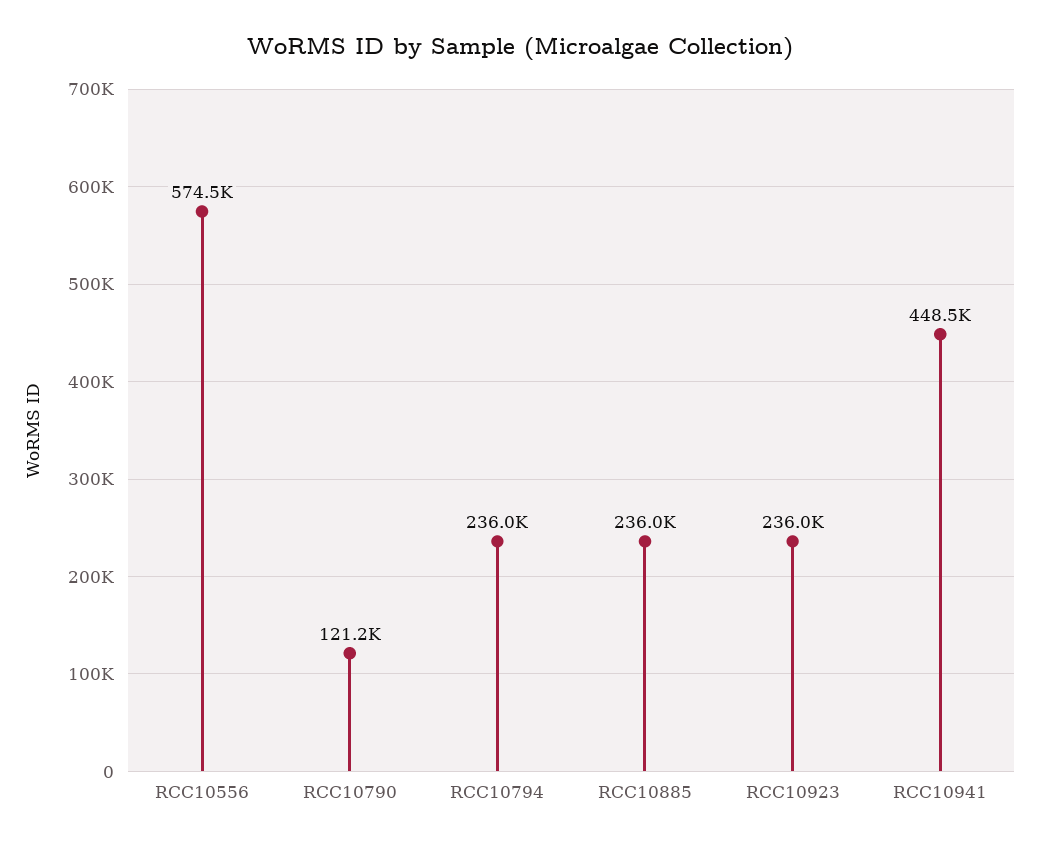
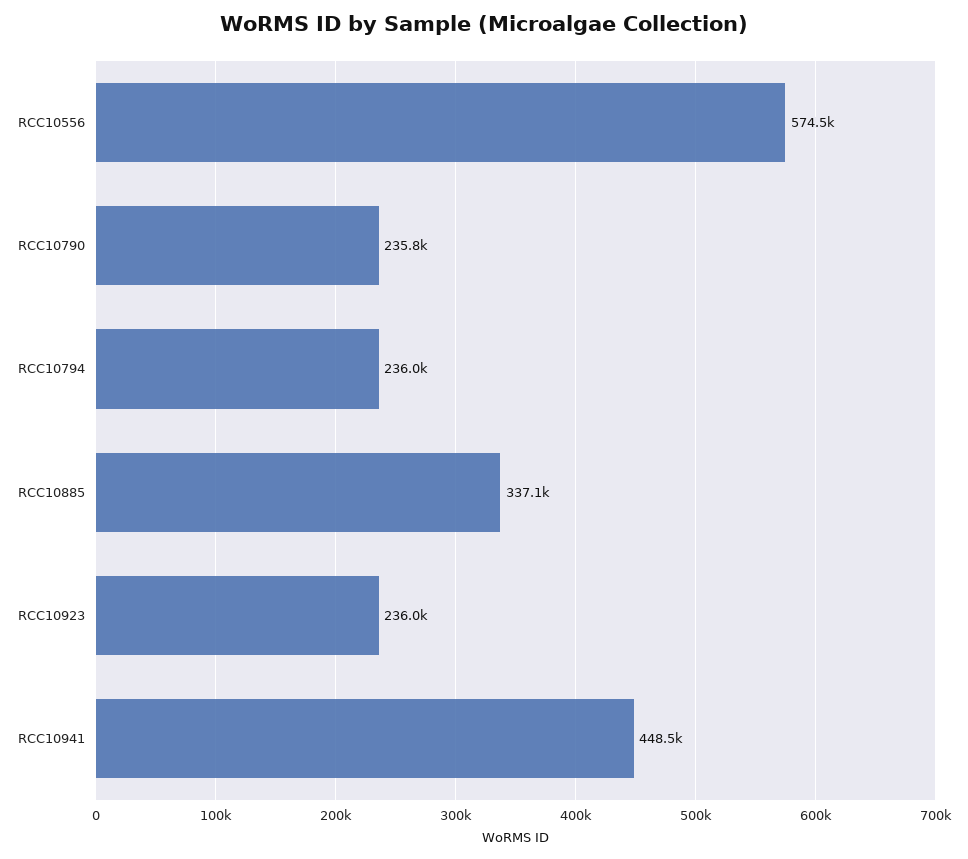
RCC10790: 121200 -> 235800
RCC10885: 236000 -> 337100

